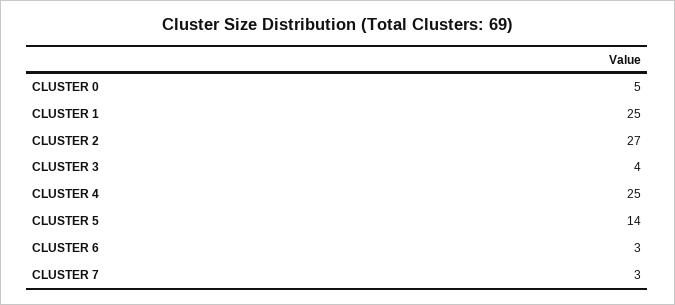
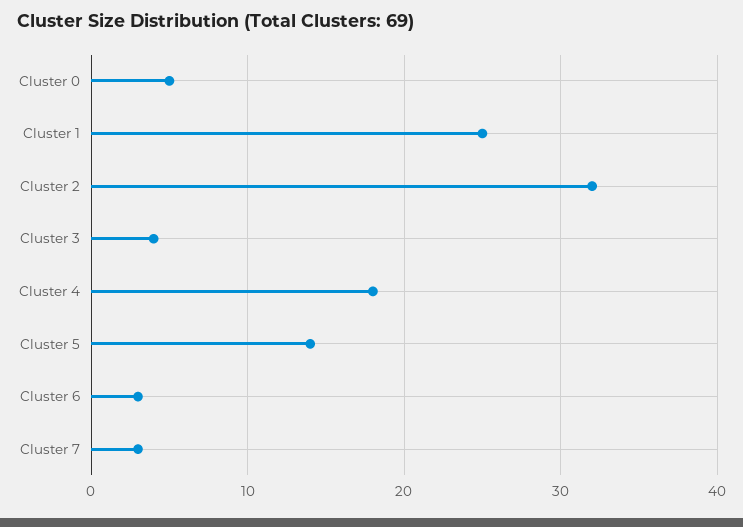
CLUSTER 2: 27 -> 32
CLUSTER 4: 25 -> 18

